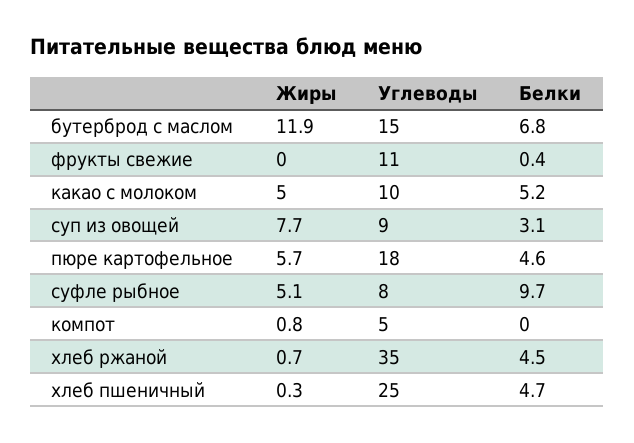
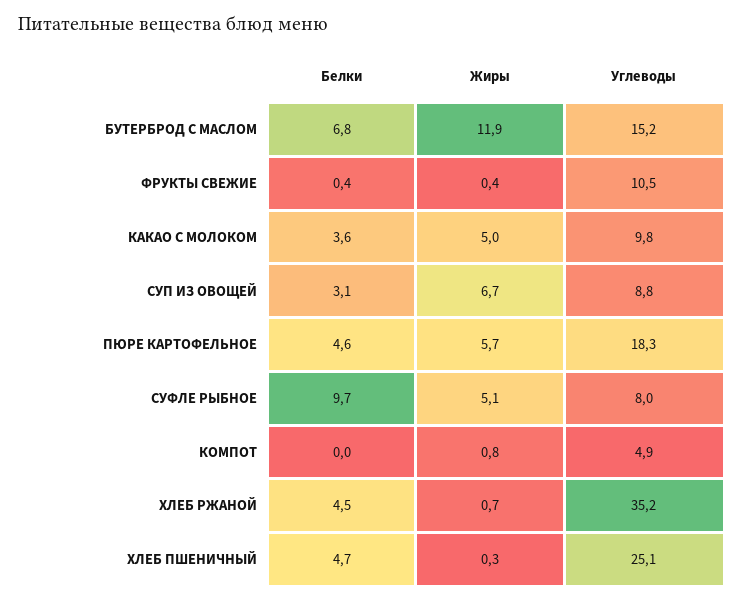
Жиры, фрукты свежие: 0 -> 0.4
Белки, какао с молоком: 5.2 -> 3.6
Жиры, суп из овощей: 7.7 -> 6.7

